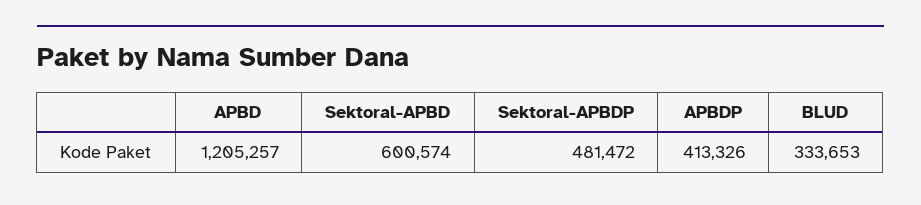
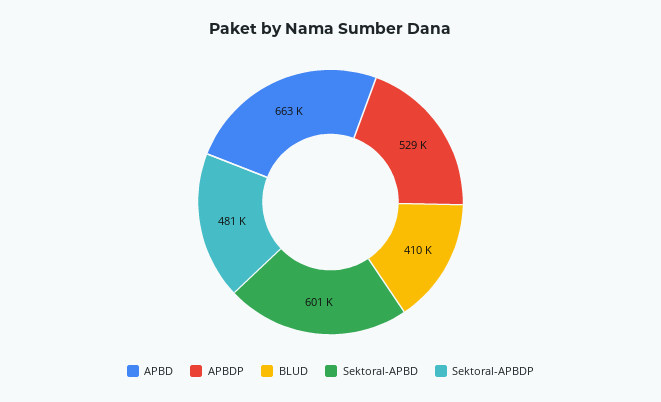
APBD: 1205257 -> 663000
APBDP: 413326 -> 529000
BLUD: 333653 -> 410000

